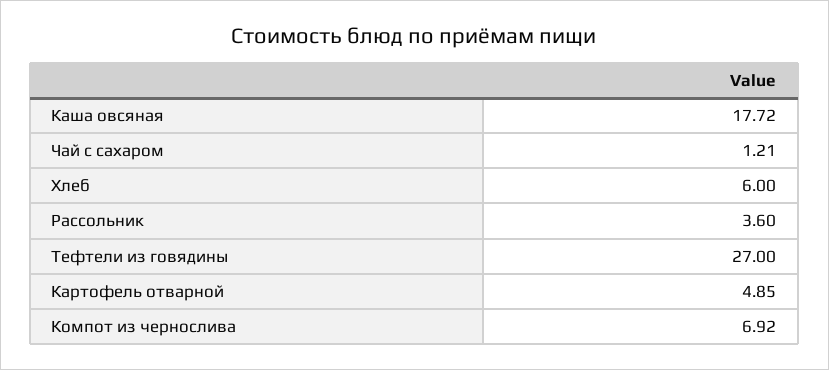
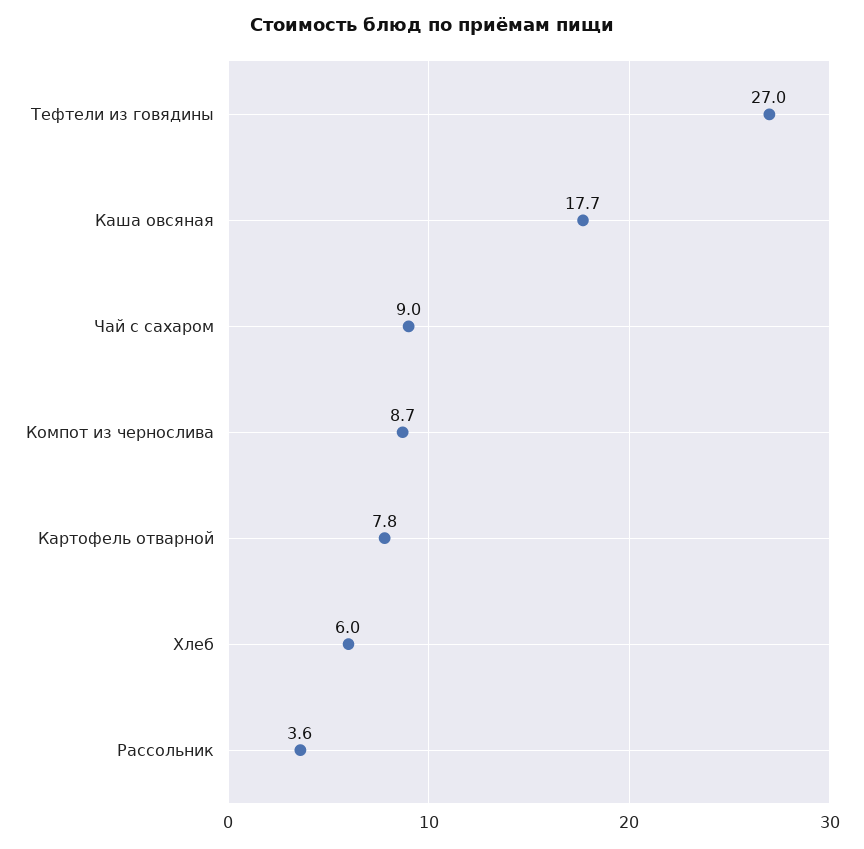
Чай с сахаром: 1.21 -> 9
Картофель отварной: 4.85 -> 7.8
Компот из чернослива: 6.92 -> 8.7

